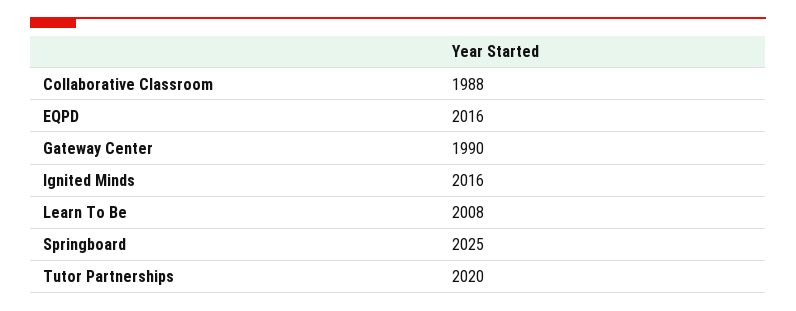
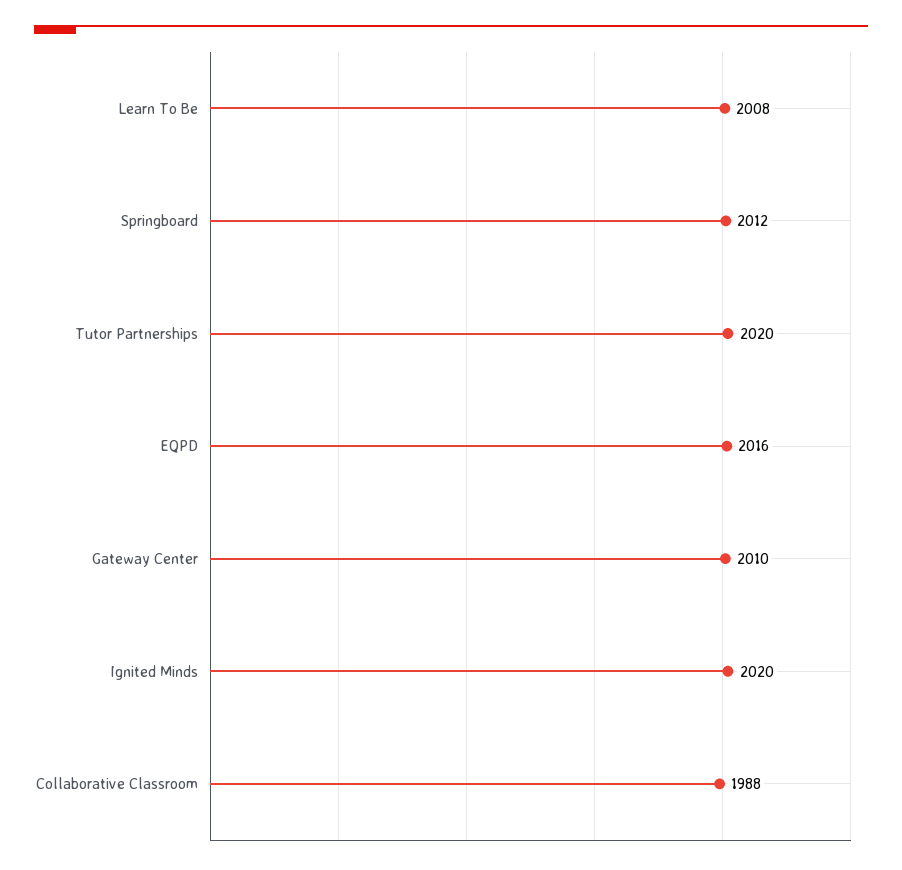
Gateway Center: 1990 -> 2010
Ignited Minds: 2016 -> 2020
Springboard: 2025 -> 2012

